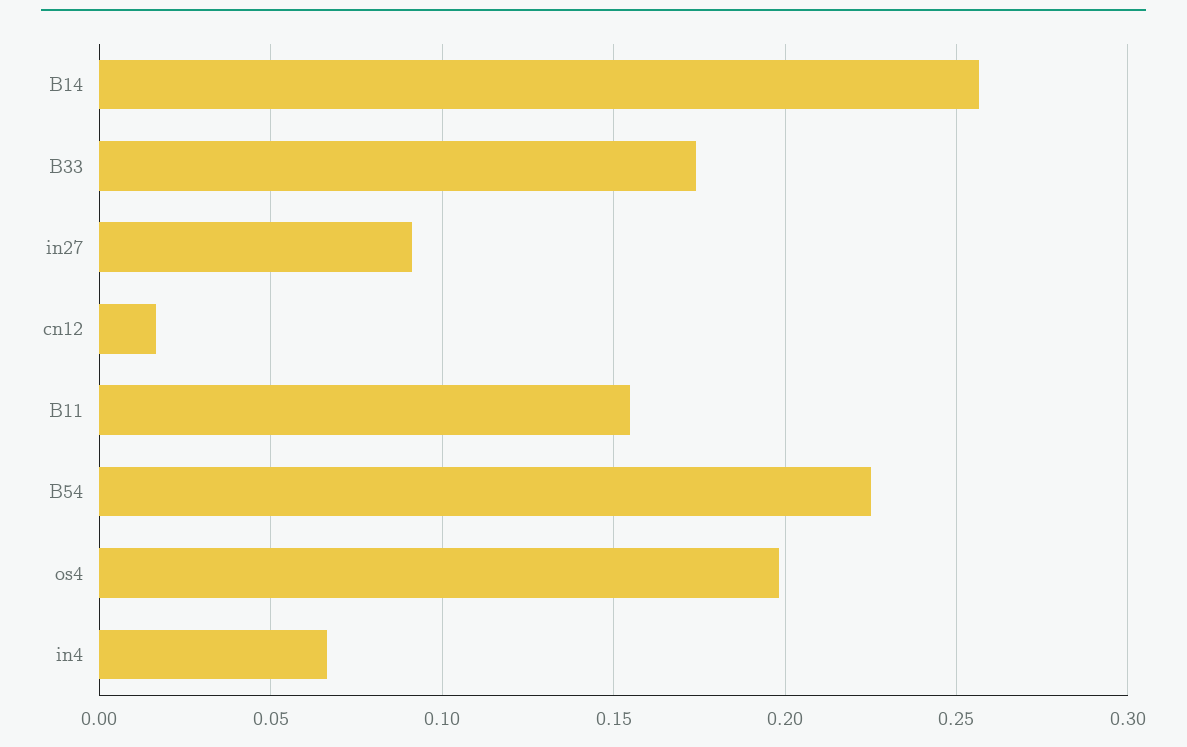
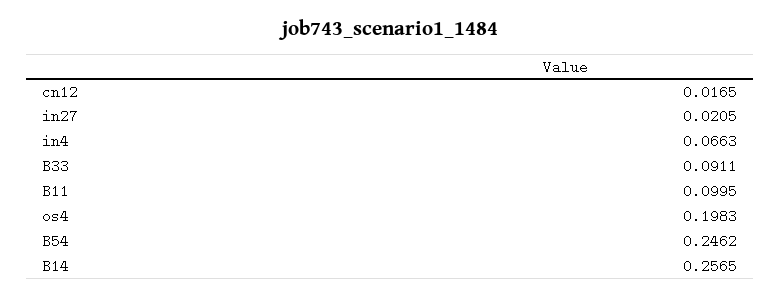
B33: 0.175 -> 0.0911
in27: 0.09 -> 0.0205
B11: 0.155 -> 0.0995
B54: 0.225 -> 0.2462

